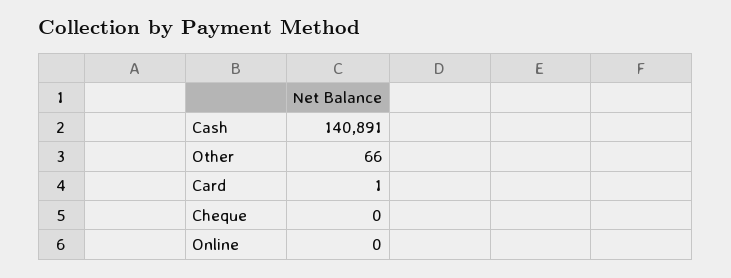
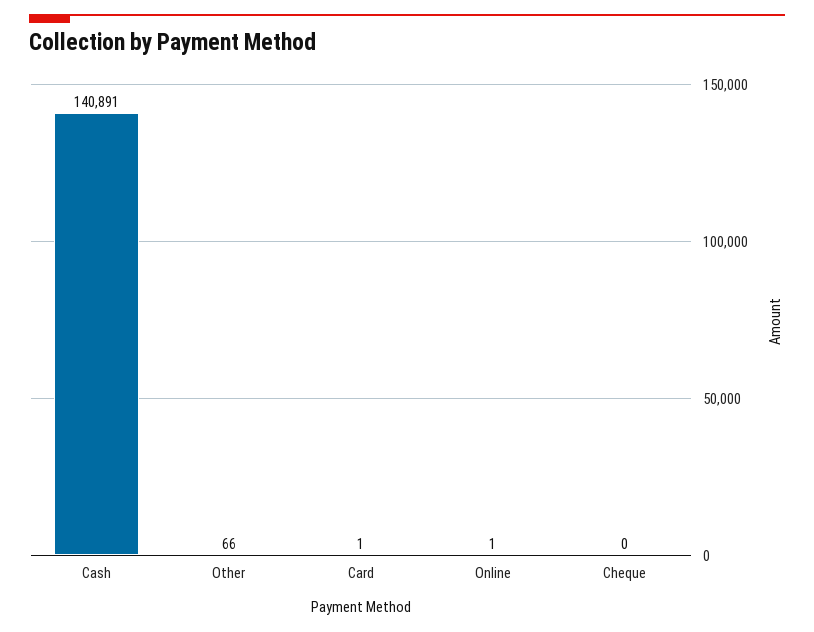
Online: 0 -> 1

